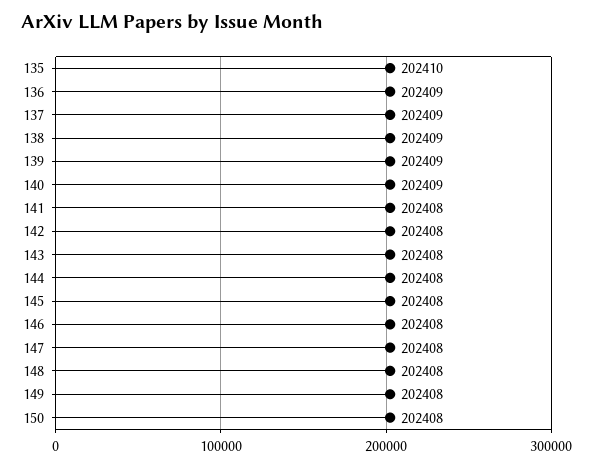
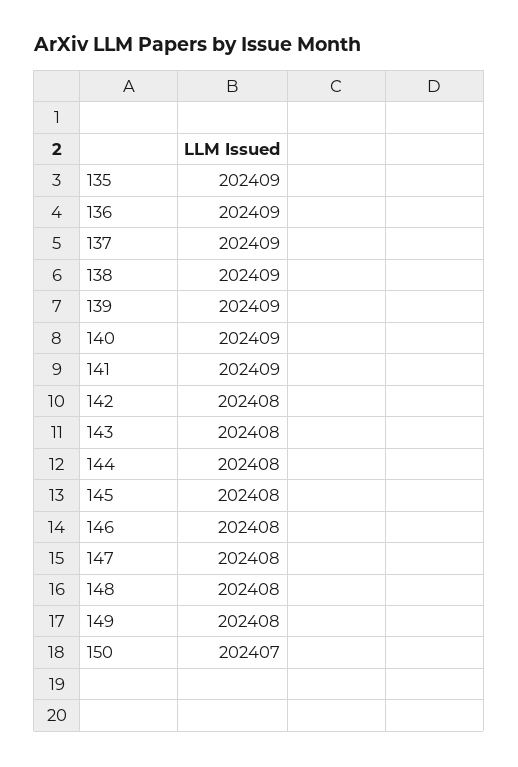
135: 202410 -> 202409
141: 202408 -> 202409
150: 202408 -> 202407

